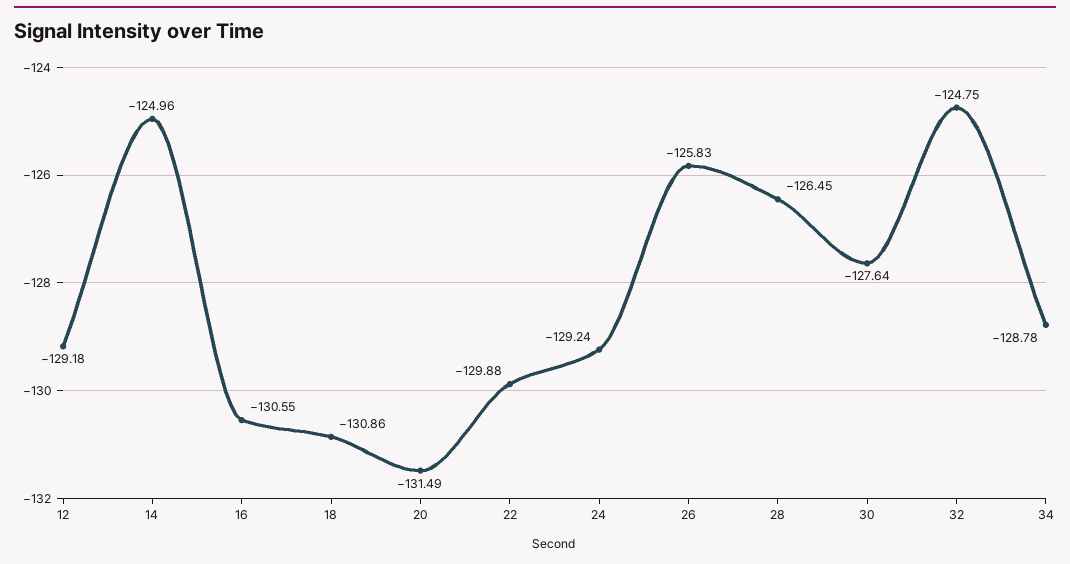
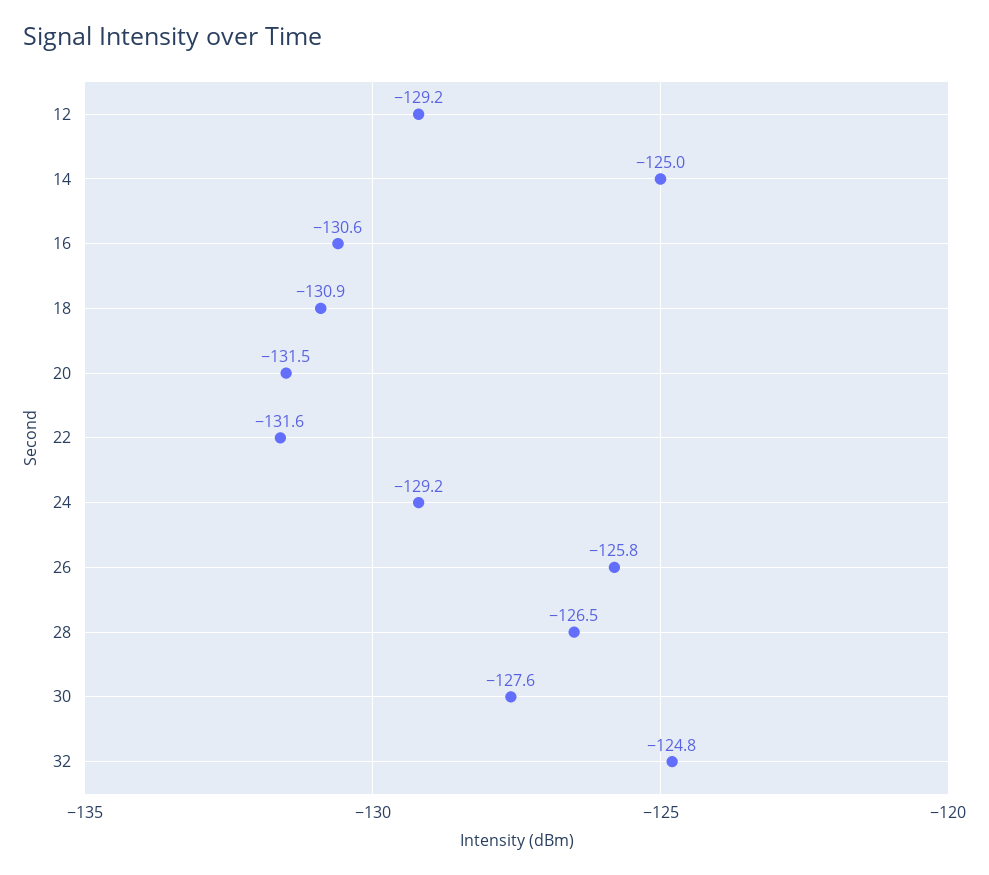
22: -129.88 -> -131.6
34: -128.78 -> none

